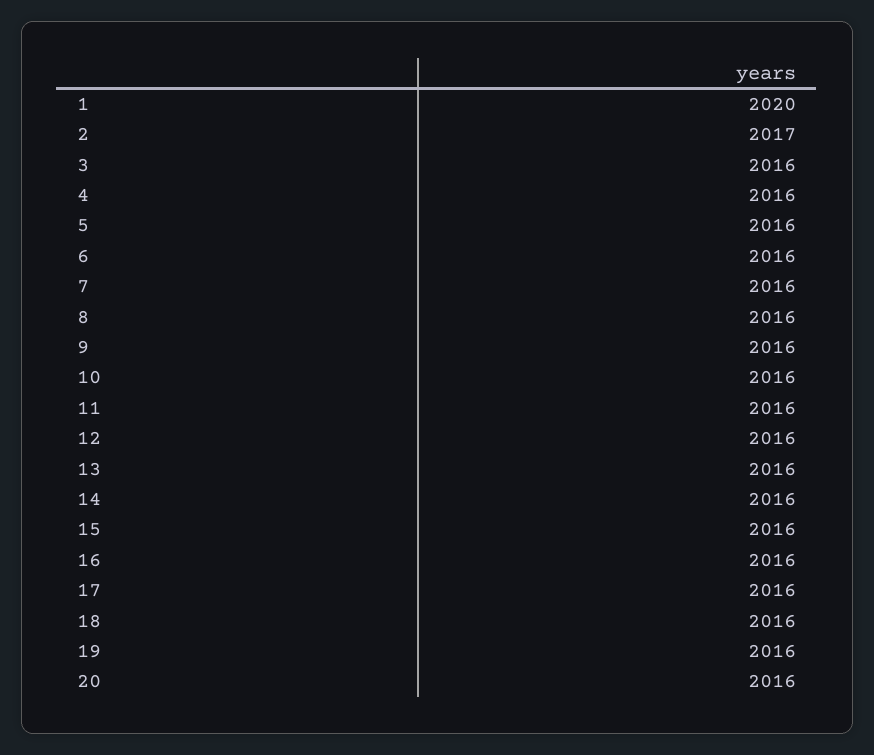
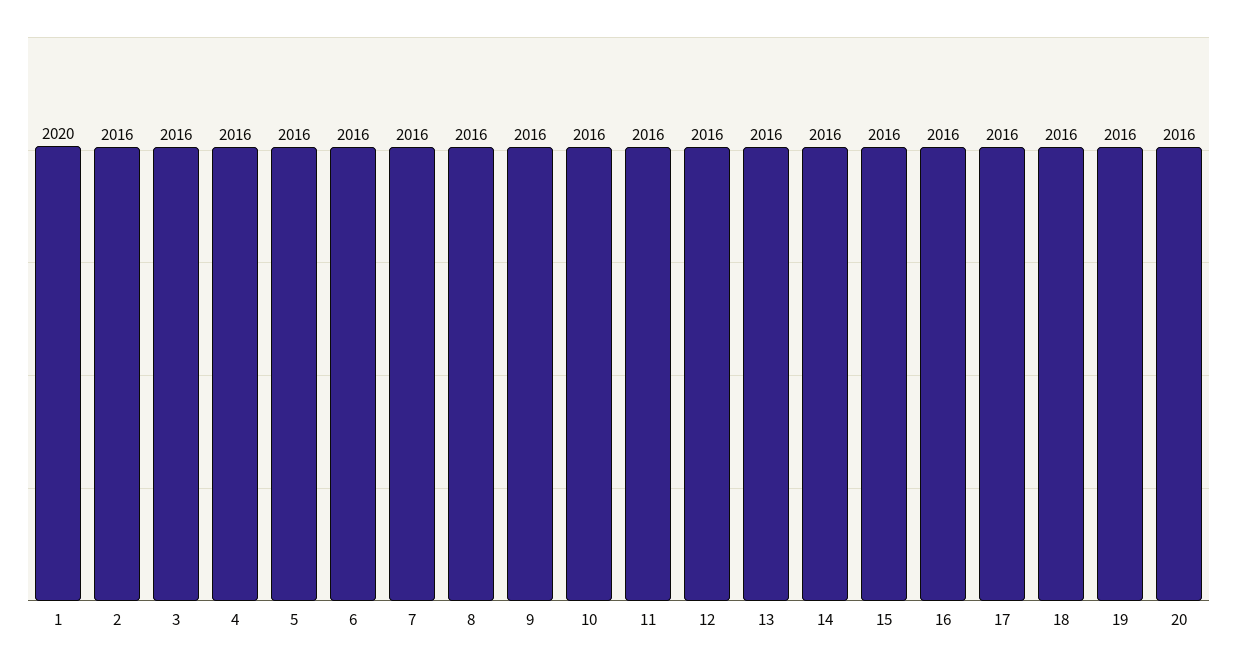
2: 2017 -> 2016

